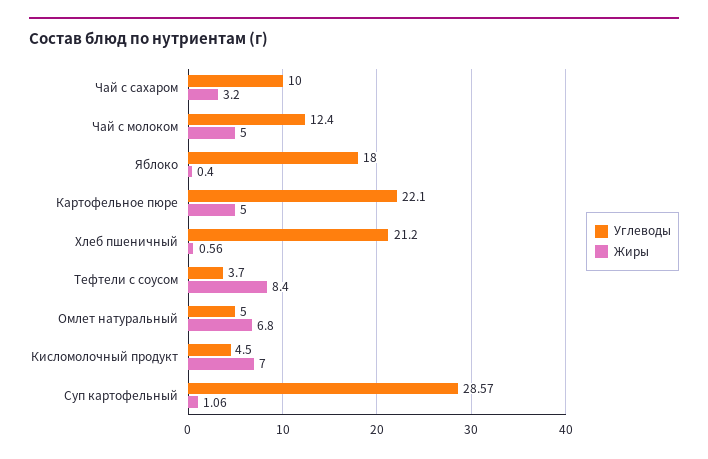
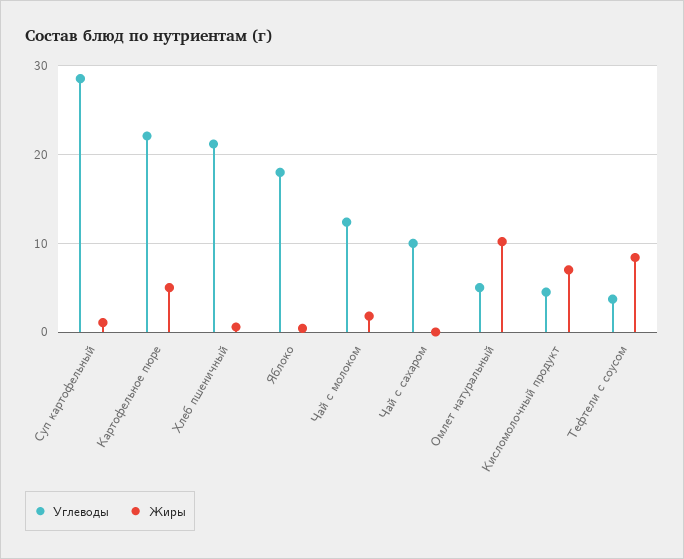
Жиры, Чай с сахаром: 3.2 -> 0
Жиры, Чай с молоком: 5 -> 2
Жиры, Омлет натуральный: 6.8 -> 10

